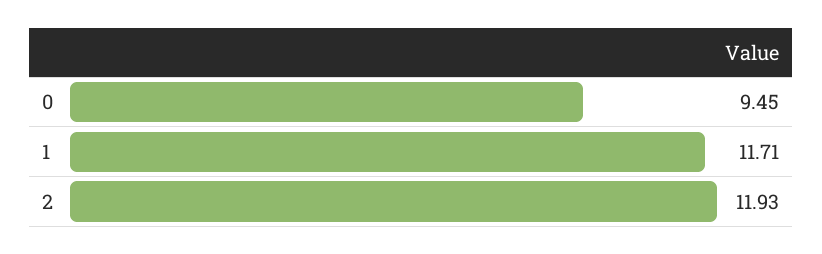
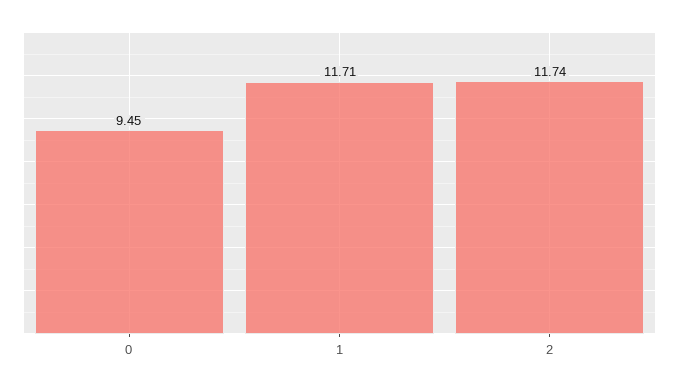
2: 11.93 -> 11.74

